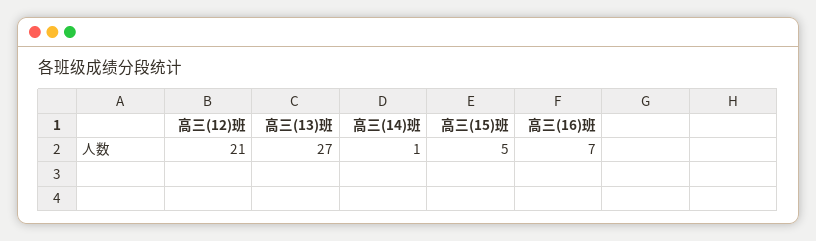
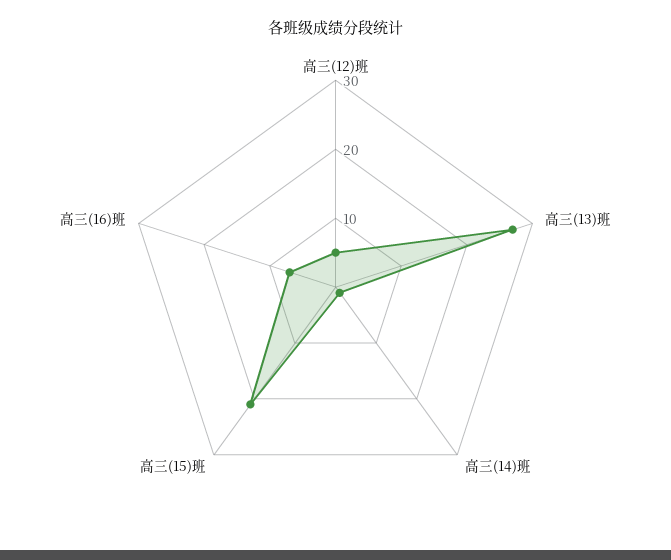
高三(12)班: 21 -> 5
高三(15)班: 5 -> 20

